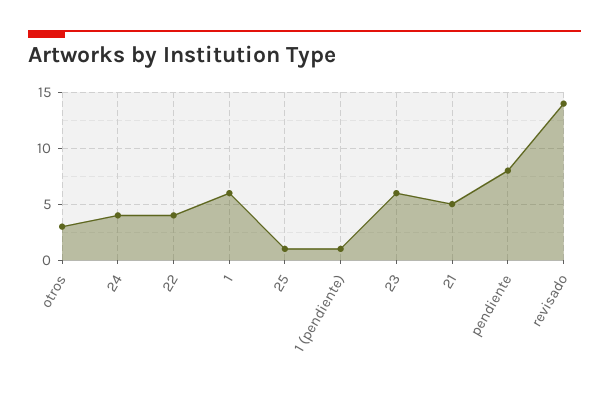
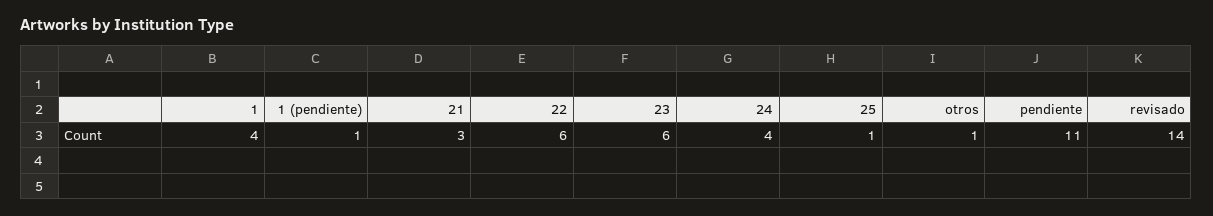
otros: 3 -> 1
22: 4 -> 6
1: 6 -> 4
21: 5 -> 3
pendiente: 8 -> 11

